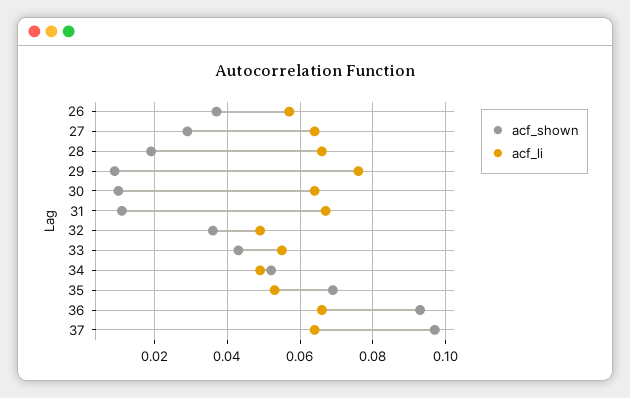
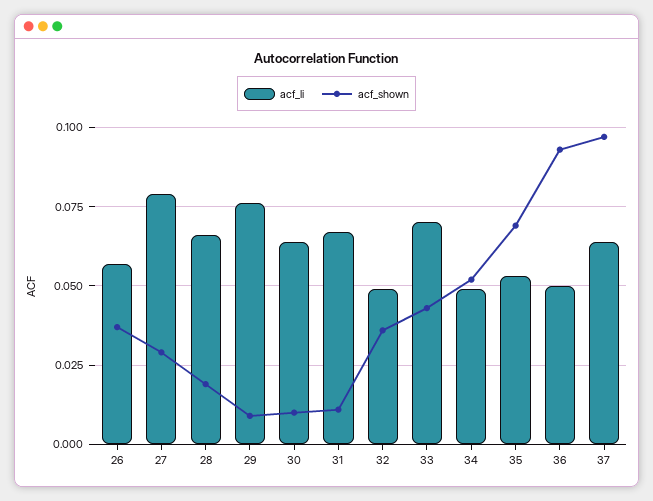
acf_li, 27: 0.065 -> 0.08
acf_li, 33: 0.055 -> 0.07
acf_li, 36: 0.065 -> 0.05

